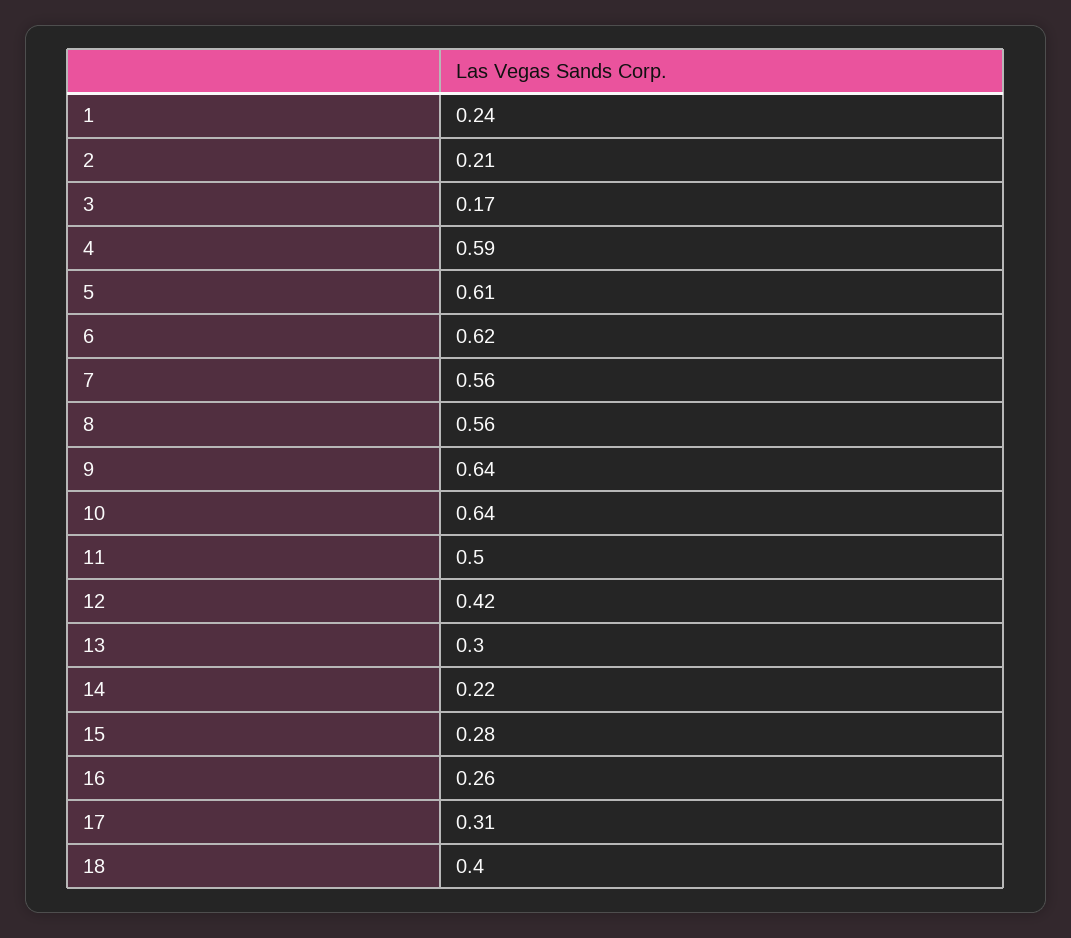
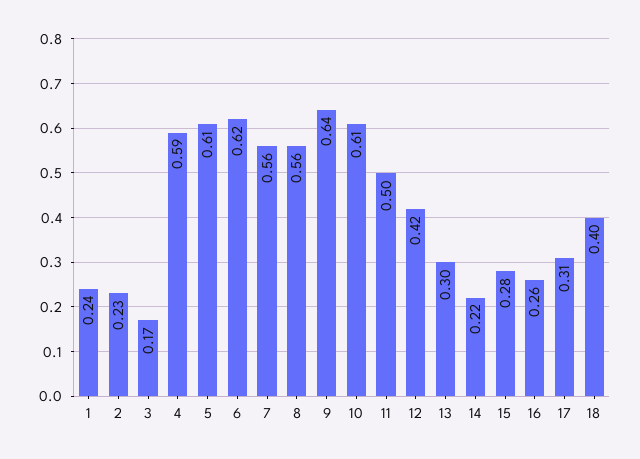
2: 0.21 -> 0.23
10: 0.64 -> 0.61

